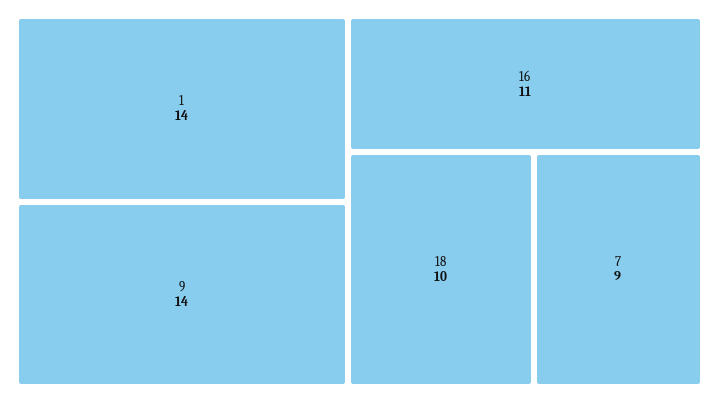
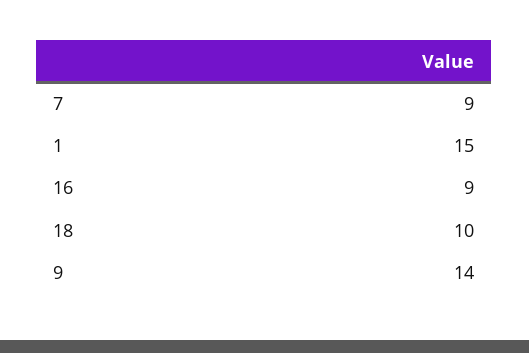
1: 14 -> 15
16: 11 -> 9

